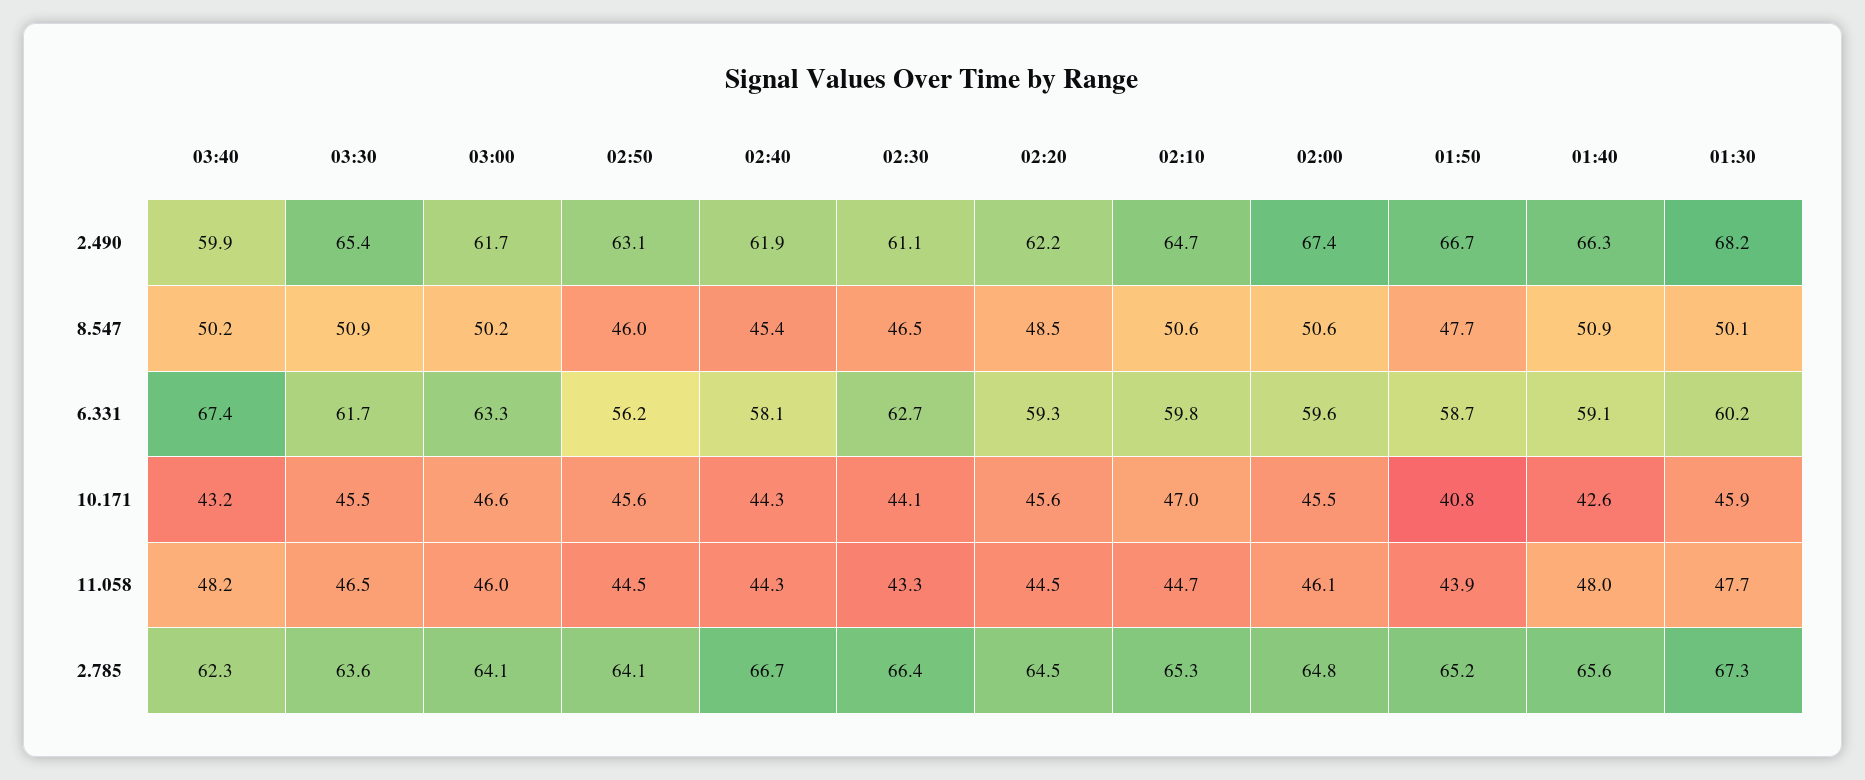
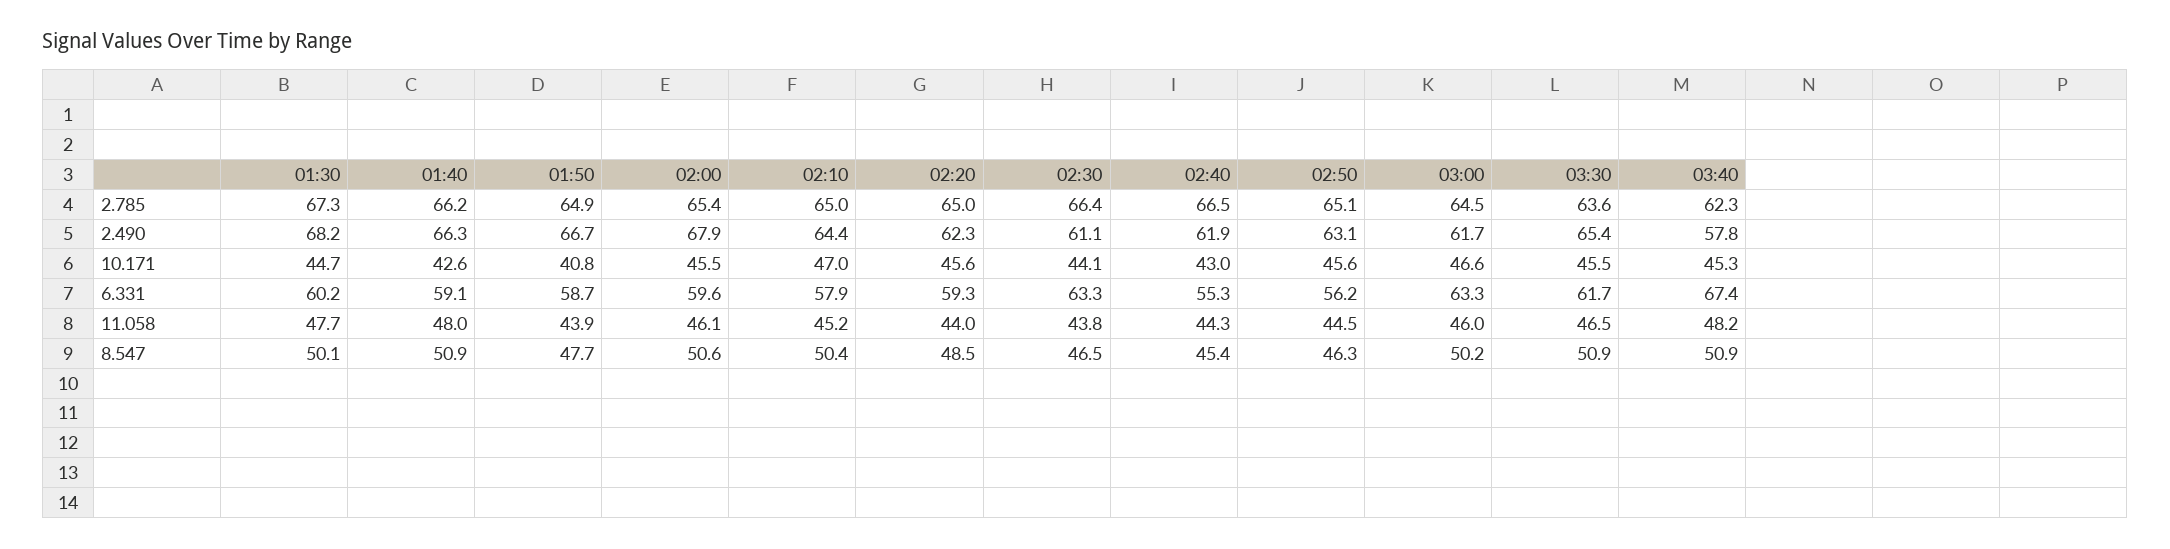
03:40, 2.490: 59.9 -> 57.8
02:20, 2.490: 62.2 -> 62.3
02:10, 2.490: 64.7 -> 64.4
02:00, 2.490: 67.4 -> 67.9
03:40, 8.547: 50.2 -> 50.9
02:50, 8.547: 46 -> 46.3
02:10, 8.547: 50.6 -> 50.4
02:40, 6.331: 58.1 -> 55.3
02:30, 6.331: 62.7 -> 63.3
02:10, 6.331: 59.8 -> 57.9
03:40, 10.171: 43.2 -> 45.3
02:40, 10.171: 44.3 -> 43
01:30, 10.171: 45.9 -> 44.7
02:30, 11.058: 43.3 -> 43.8
02:20, 11.058: 44.5 -> 44
02:10, 11.058: 44.7 -> 45.2
03:00, 2.785: 64.1 -> 64.5
02:50, 2.785: 64.1 -> 65.1
02:40, 2.785: 66.7 -> 66.5
02:20, 2.785: 64.5 -> 65
02:10, 2.785: 65.3 -> 65
02:00, 2.785: 64.8 -> 65.4
01:50, 2.785: 65.2 -> 64.9
01:40, 2.785: 65.6 -> 66.2

